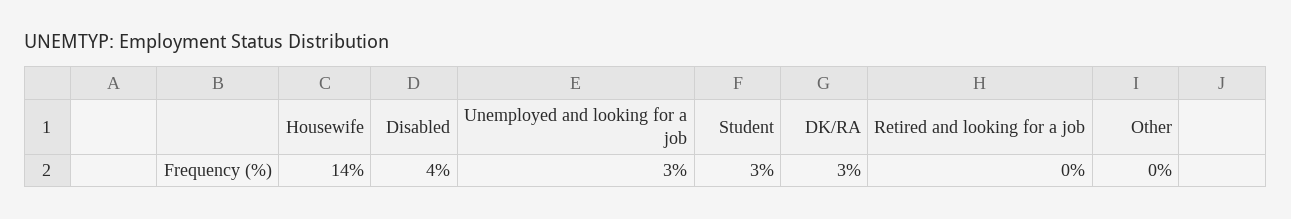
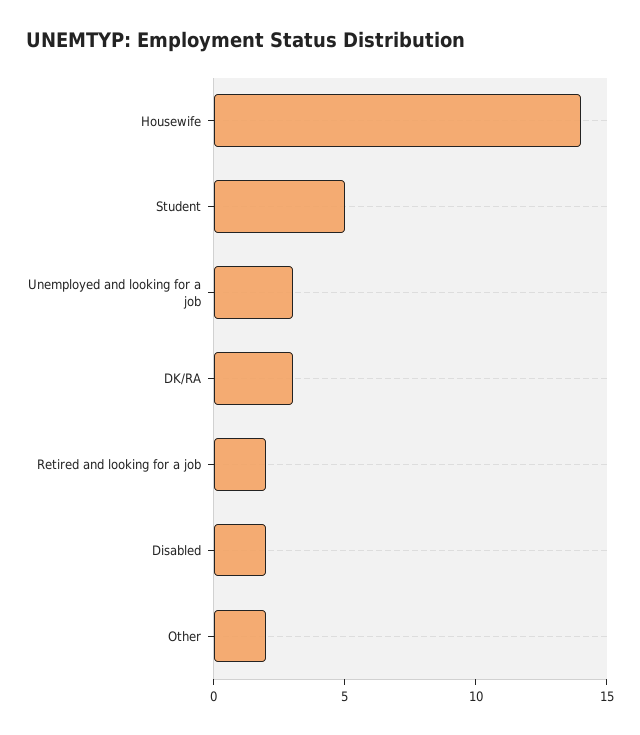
Disabled: 4 -> 2
Student: 3 -> 5
Retired and looking for a job: 0 -> 2
Other: 0 -> 2

